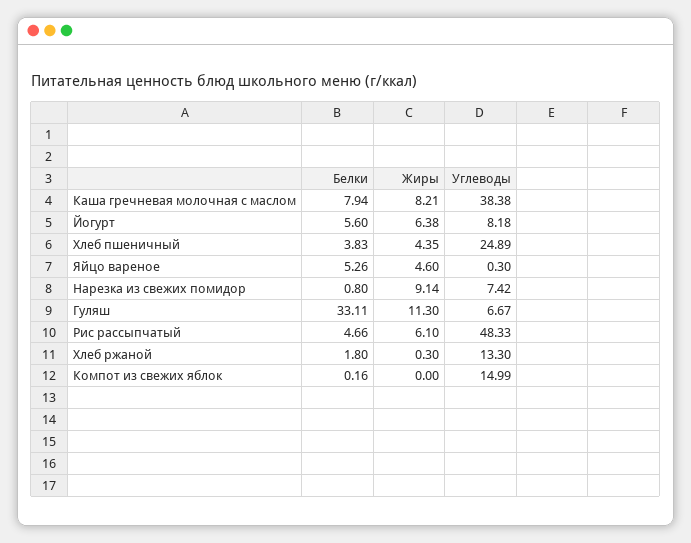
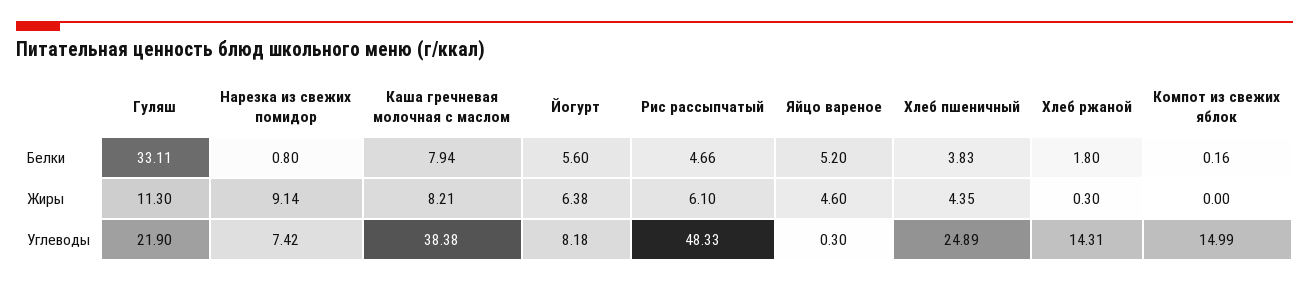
Белки, Яйцо вареное: 5.26 -> 5.2
Углеводы, Гуляш: 6.67 -> 21.9
Углеводы, Хлеб ржаной: 13.3 -> 14.31

